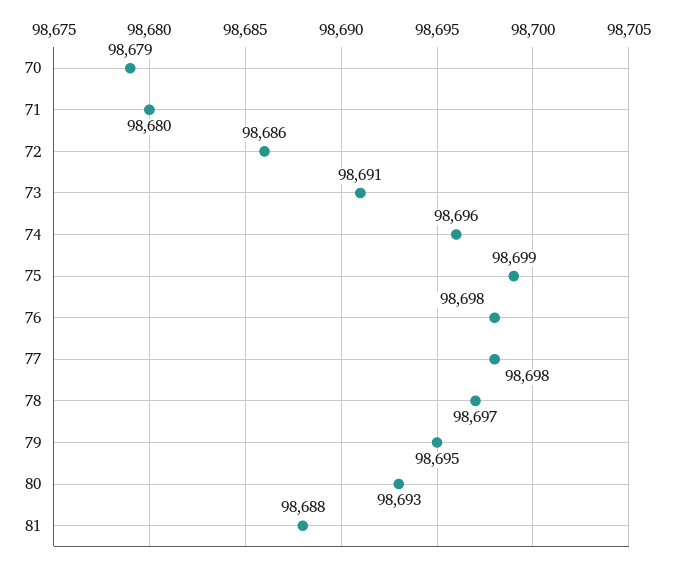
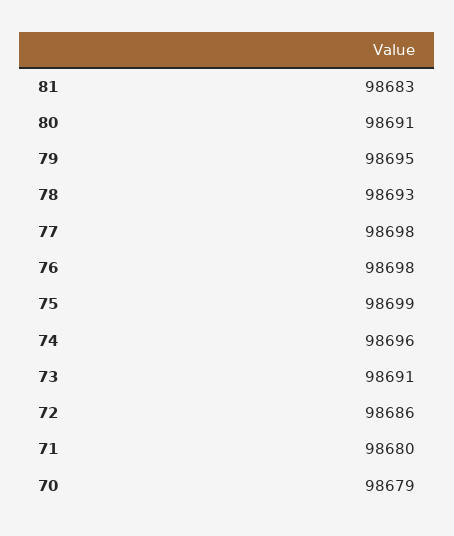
78: 98697 -> 98693
80: 98693 -> 98691
81: 98688 -> 98683

